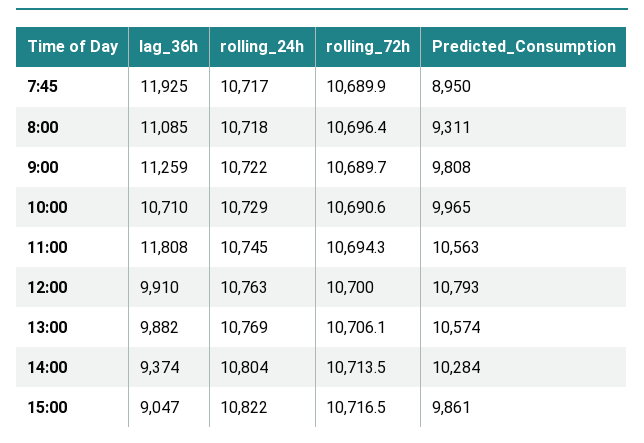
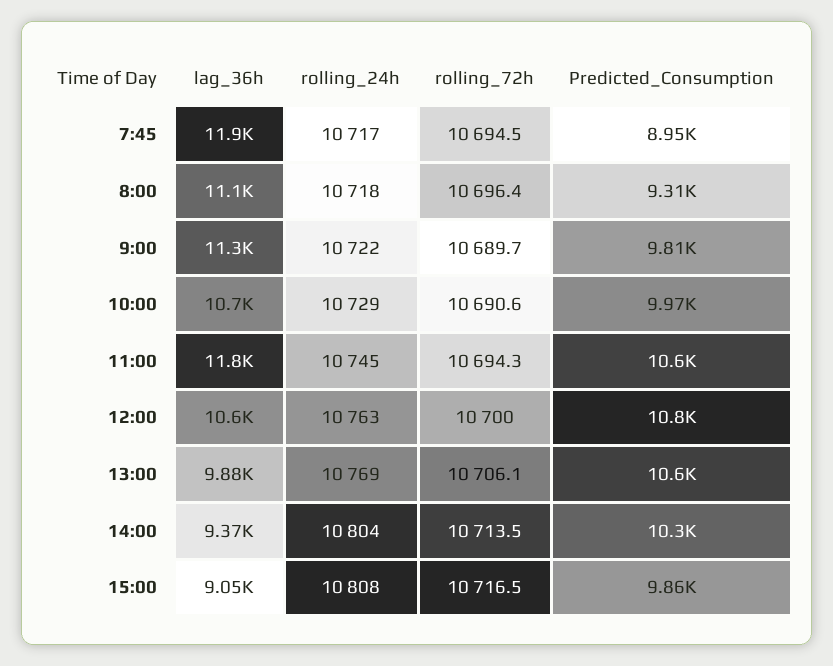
rolling_72h, 7:45: 10689.9 -> 10694.5
lag_36h, 12:00: 9910 -> 10600
rolling_24h, 15:00: 10822 -> 10808

